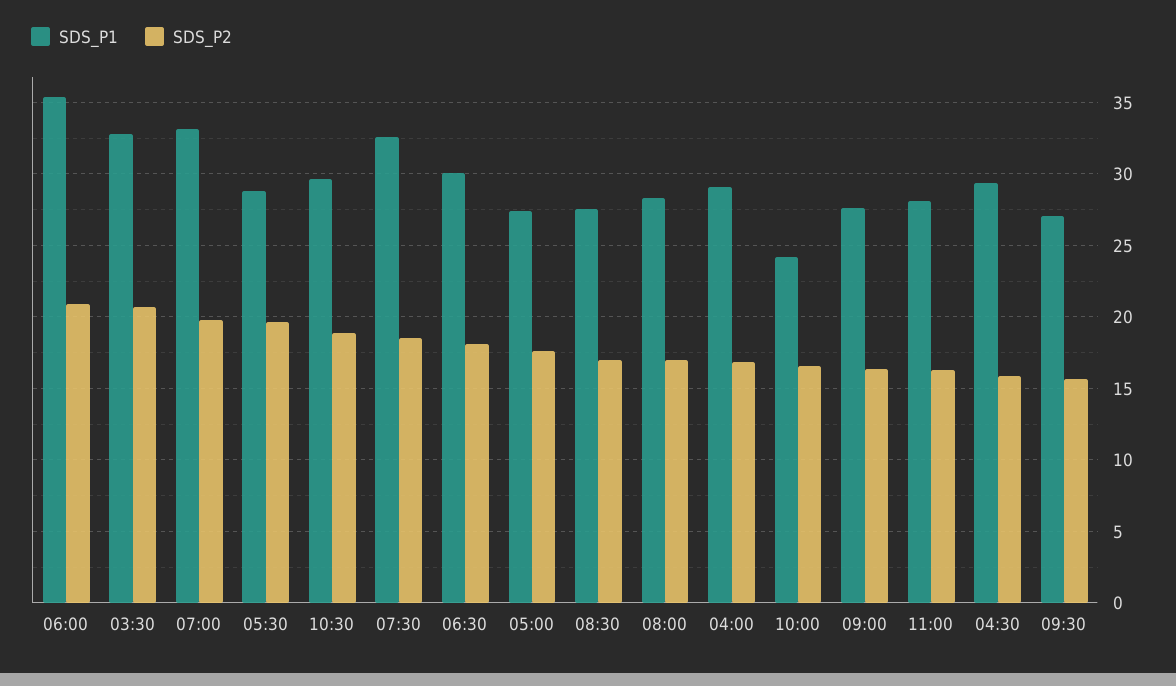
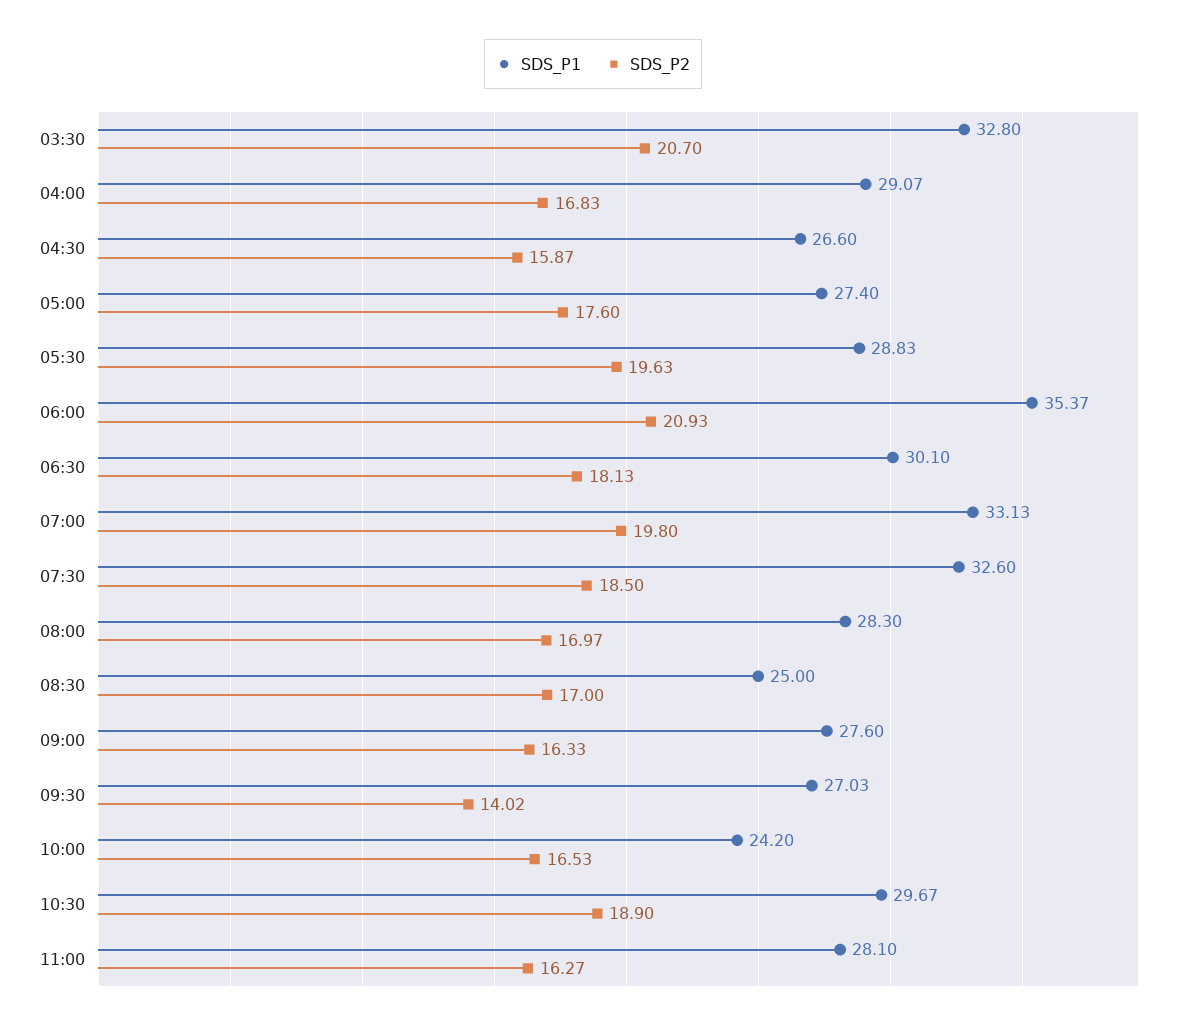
SDS_P1, 08:30: 27.5 -> 25
SDS_P1, 04:30: 29.5 -> 26.6
SDS_P2, 09:30: 15.5 -> 14.02

